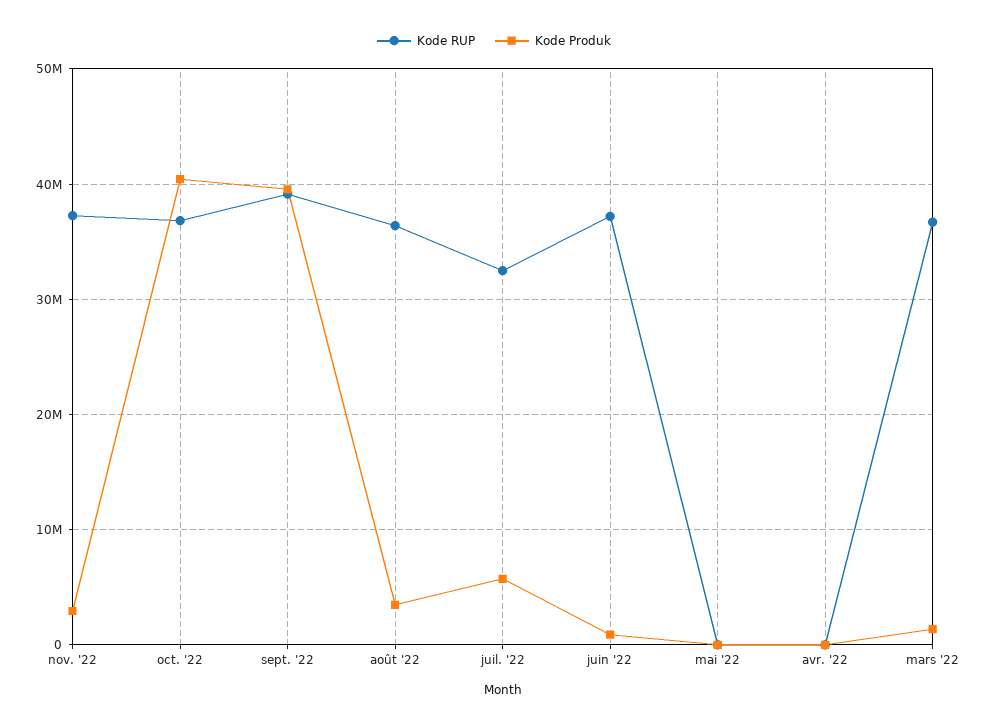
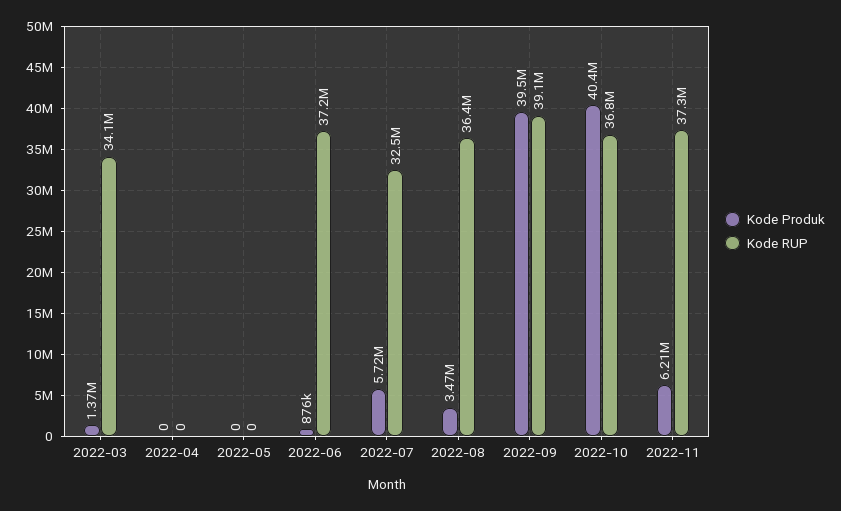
Kode Produk, nov. '22: 3000000 -> 6210000
Kode RUP, mars '22: 37000000 -> 34100000

